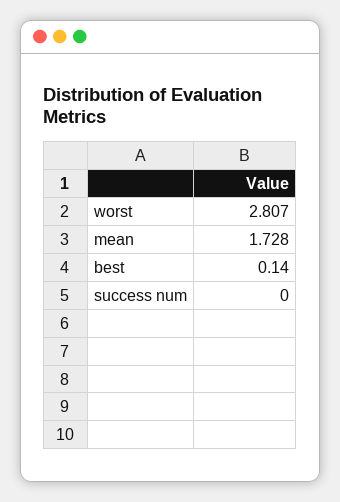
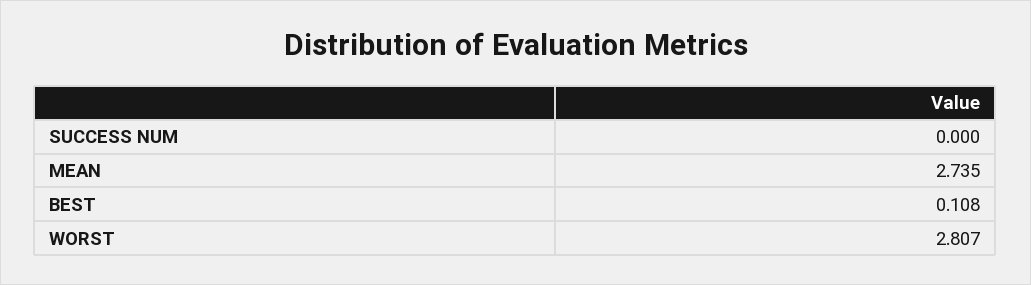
mean: 1.728 -> 2.735
best: 0.14 -> 0.108

